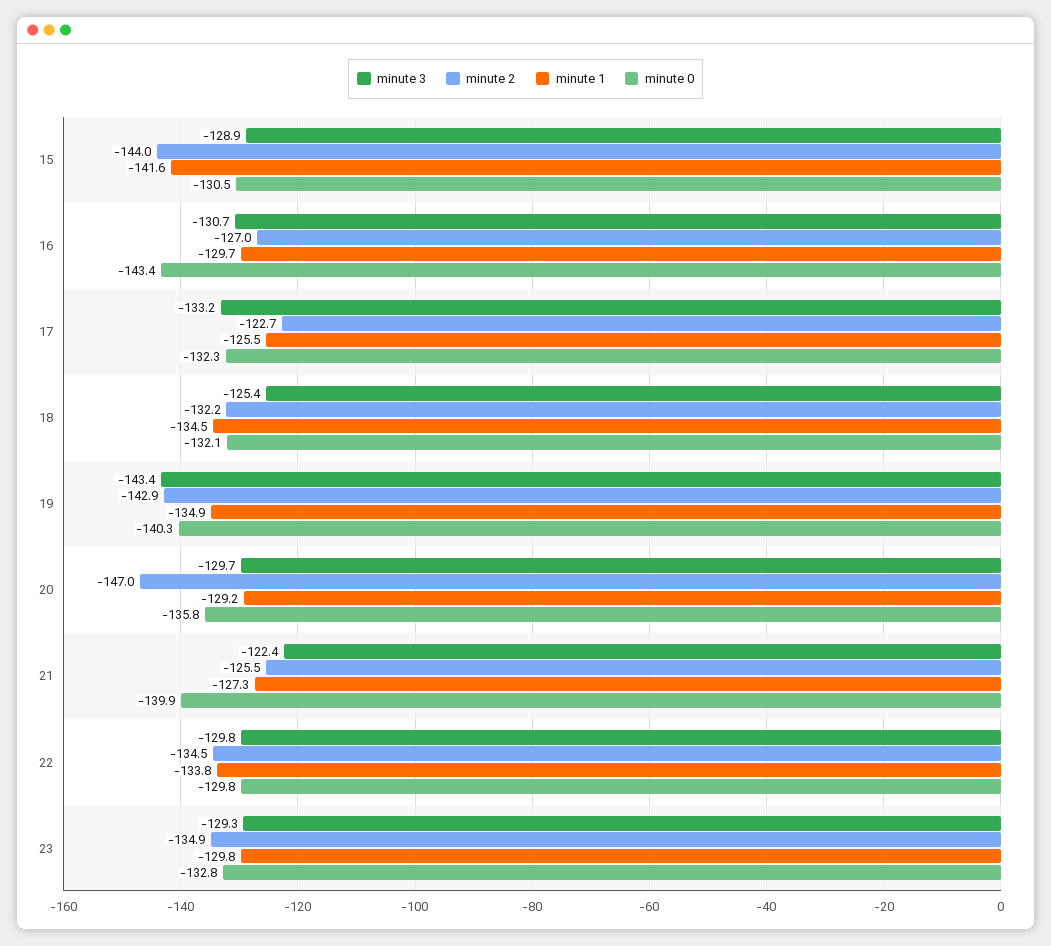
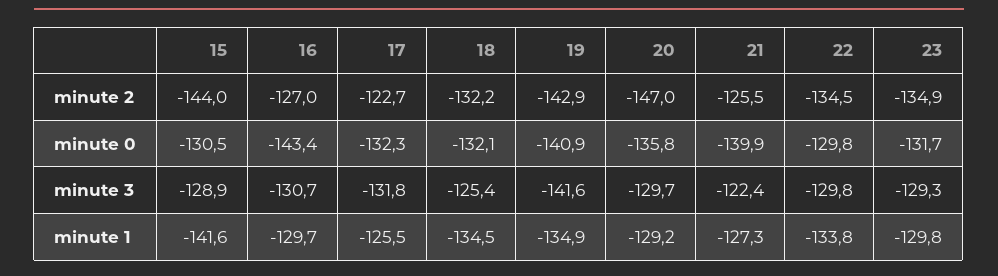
minute 3, 17: -133.2 -> -131.8
minute 3, 19: -143.4 -> -141.6
minute 0, 19: -140.3 -> -140.9
minute 0, 23: -132.8 -> -131.7

